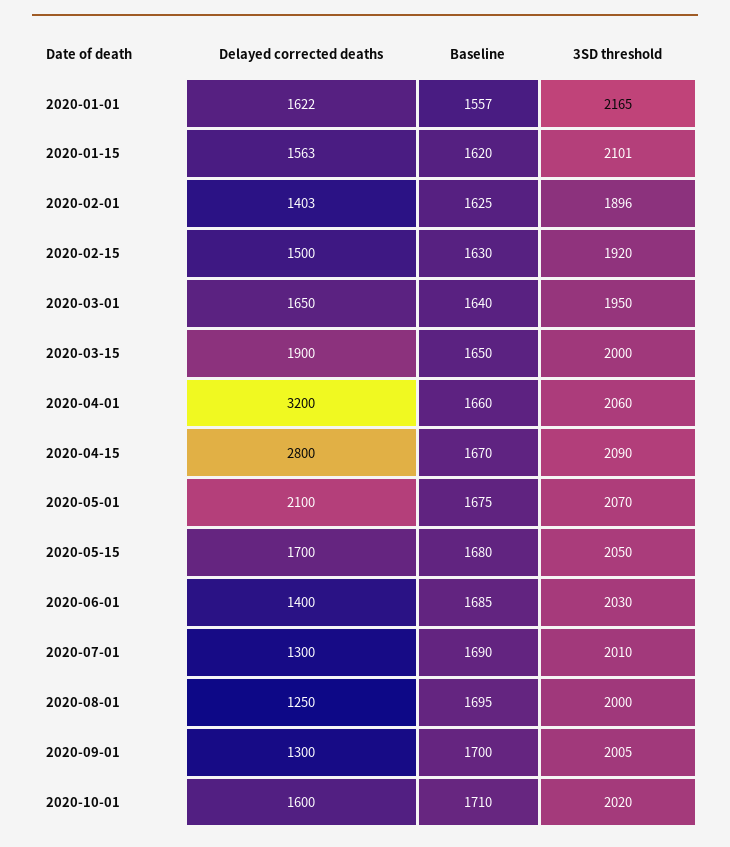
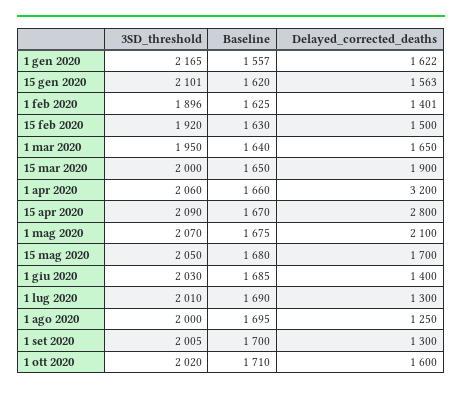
Delayed corrected deaths, 2020-02-01: 1403 -> 1401

